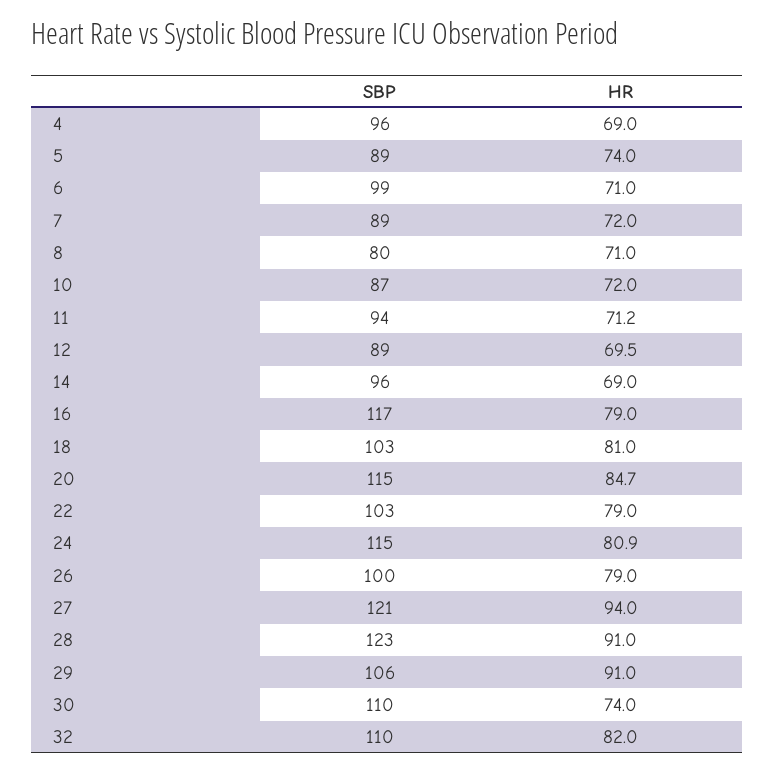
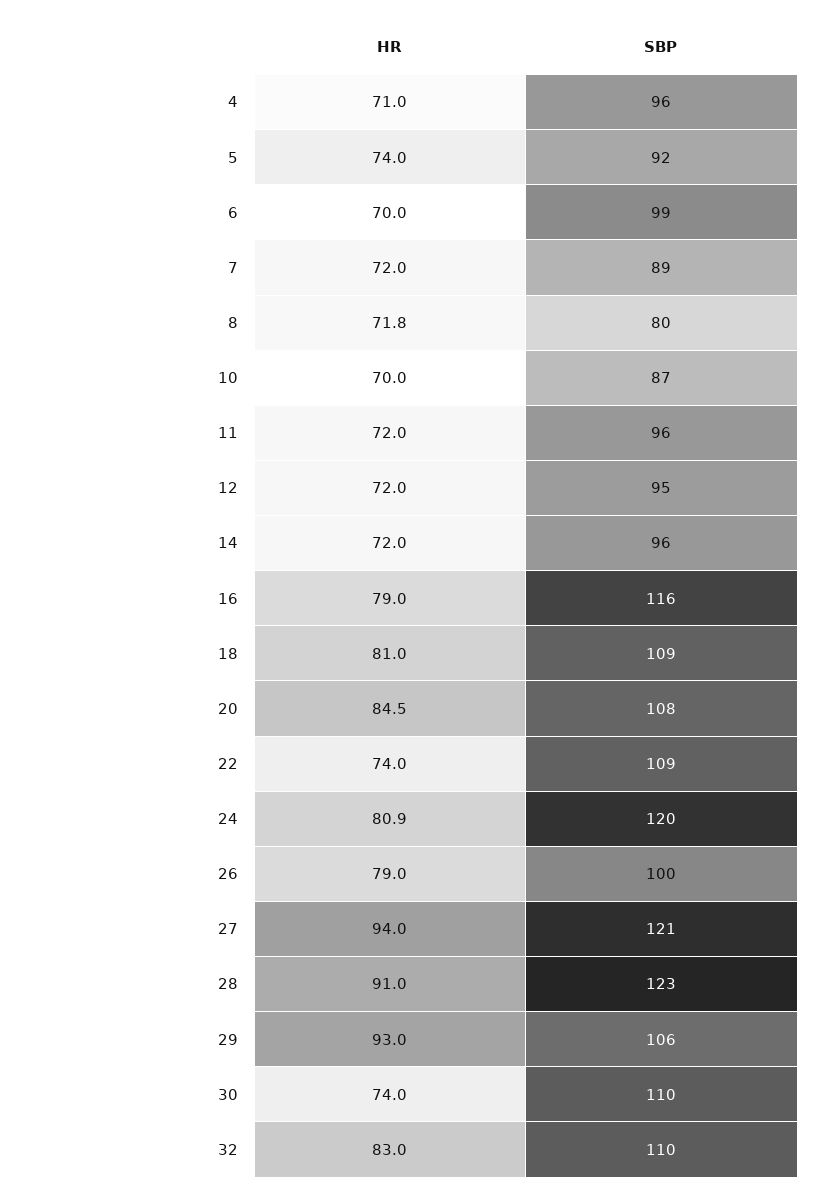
HR, 4: 69 -> 71
SBP, 5: 89 -> 92
HR, 6: 71 -> 70
HR, 8: 71 -> 71.8
HR, 10: 72 -> 70
SBP, 11: 94 -> 96
HR, 11: 71.2 -> 72
SBP, 12: 89 -> 95
HR, 12: 69.5 -> 72
HR, 14: 69 -> 72
SBP, 16: 117 -> 116
SBP, 18: 103 -> 109
SBP, 20: 115 -> 108
HR, 20: 84.7 -> 84.5
SBP, 22: 103 -> 109
HR, 22: 79 -> 74
SBP, 24: 115 -> 120
HR, 29: 91 -> 93
HR, 32: 82 -> 83

